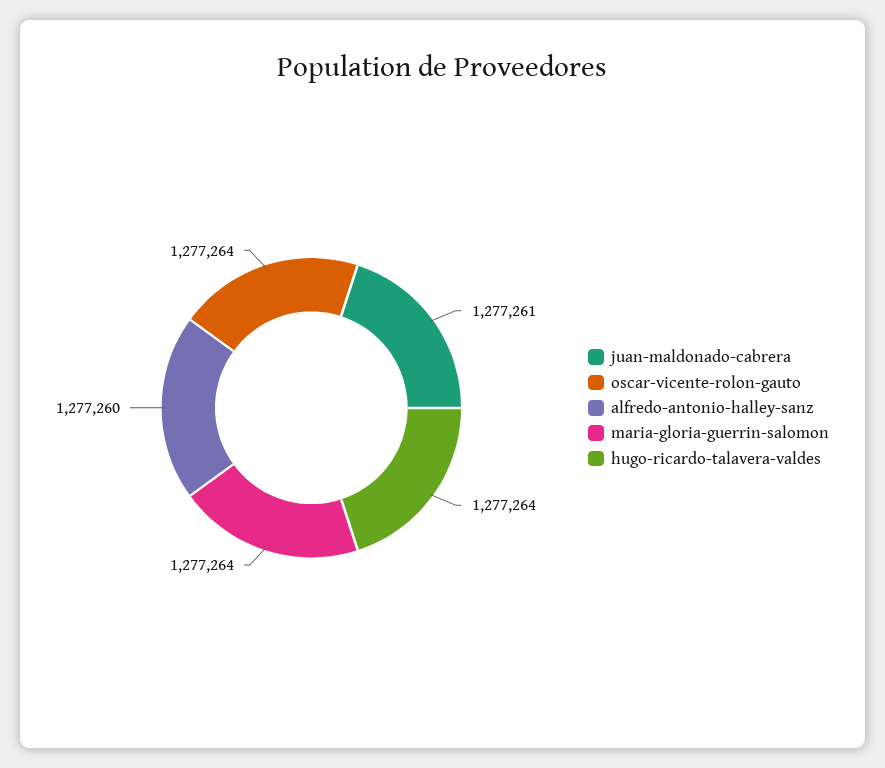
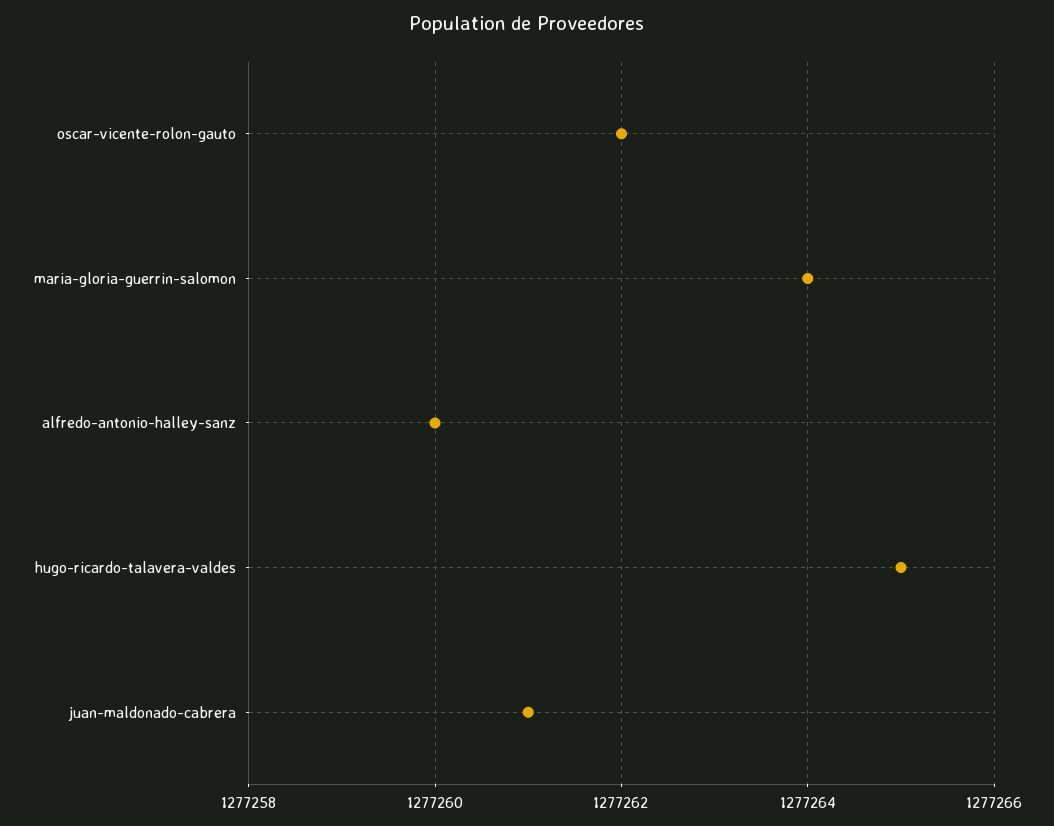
oscar-vicente-rolon-gauto: 1277264 -> 1277262
hugo-ricardo-talavera-valdes: 1277264 -> 1277265

